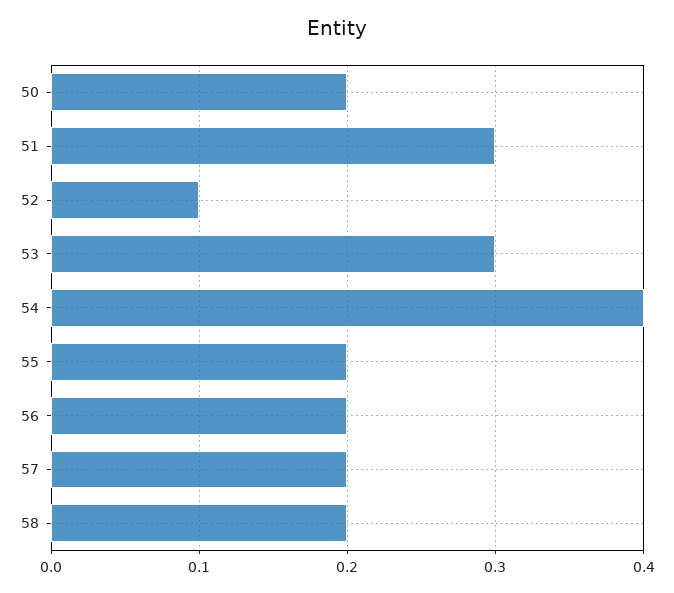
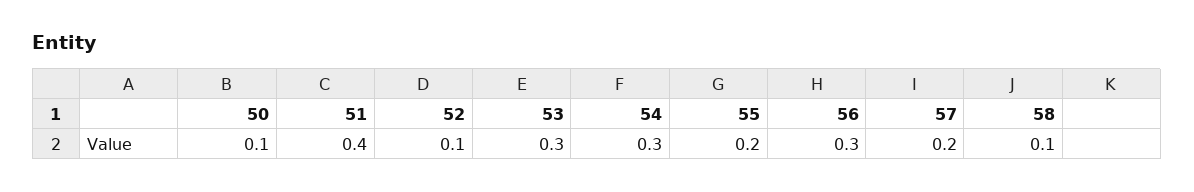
50: 0.2 -> 0.1
51: 0.3 -> 0.4
54: 0.4 -> 0.3
56: 0.2 -> 0.3
58: 0.2 -> 0.1

